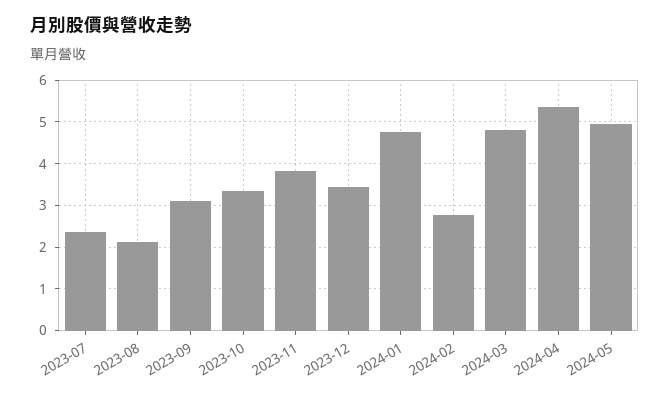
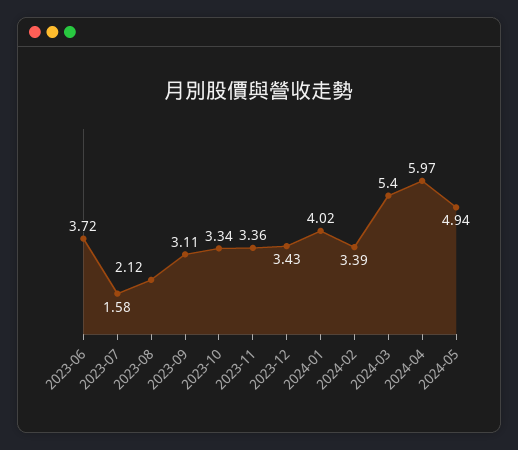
2023-07: 2.4 -> 1.58
2023-11: 3.8 -> 3.36
2024-01: 4.8 -> 4.02
2024-02: 2.8 -> 3.39
2024-03: 4.8 -> 5.4
2024-04: 5.4 -> 5.97
2023-06: none -> 3.72

